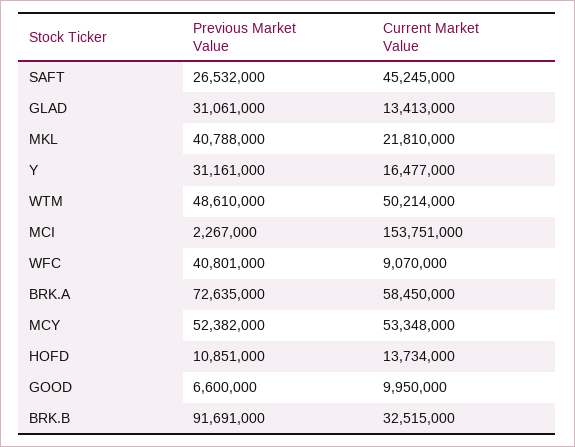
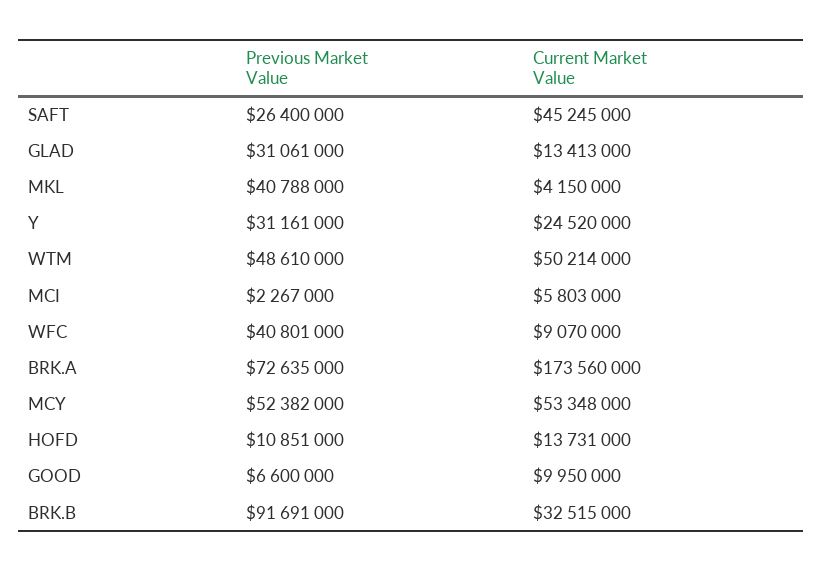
Previous Market Value, SAFT: 26532000 -> 26400000
Current Market Value, MKL: 21810000 -> 4150000
Current Market Value, Y: 16477000 -> 24520000
Current Market Value, MCI: 153751000 -> 5803000
Current Market Value, BRK.A: 58450000 -> 173560000
Current Market Value, HOFD: 13734000 -> 13731000

